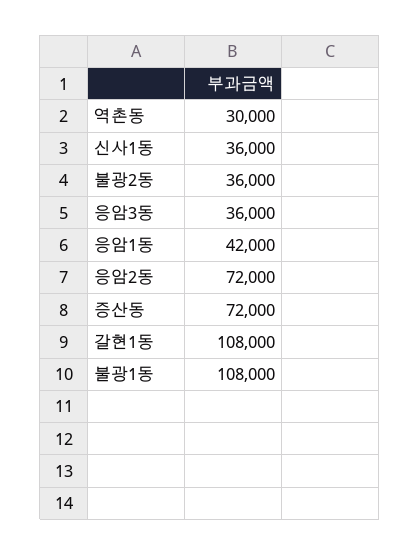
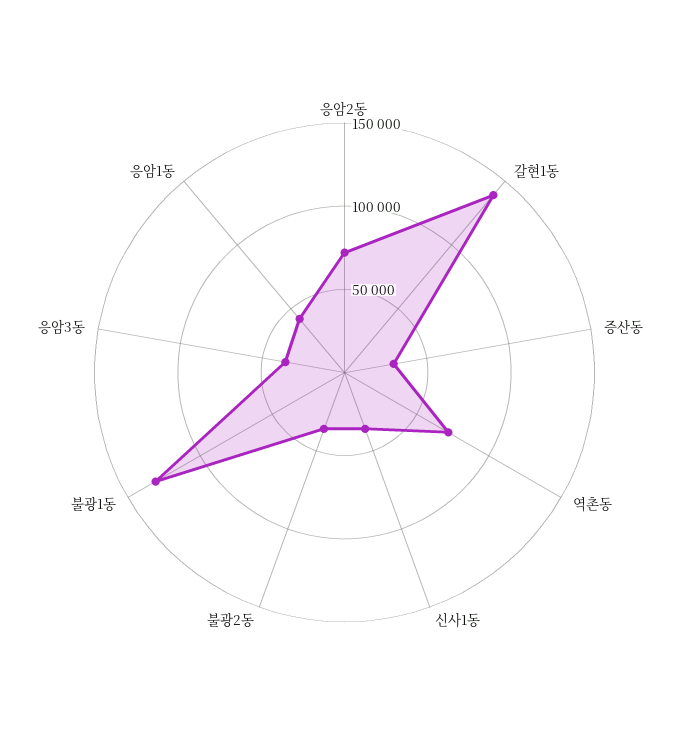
역촌동: 30000 -> 70000
증산동: 72000 -> 30000
갈현1동: 108000 -> 140000
불광1동: 108000 -> 130000

